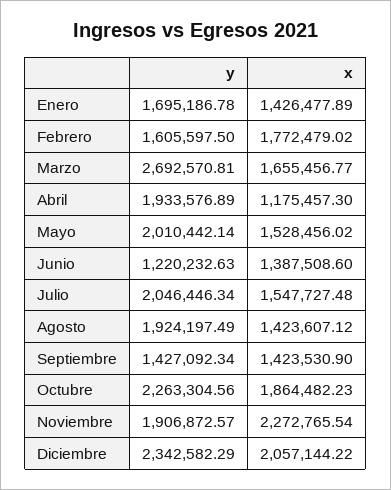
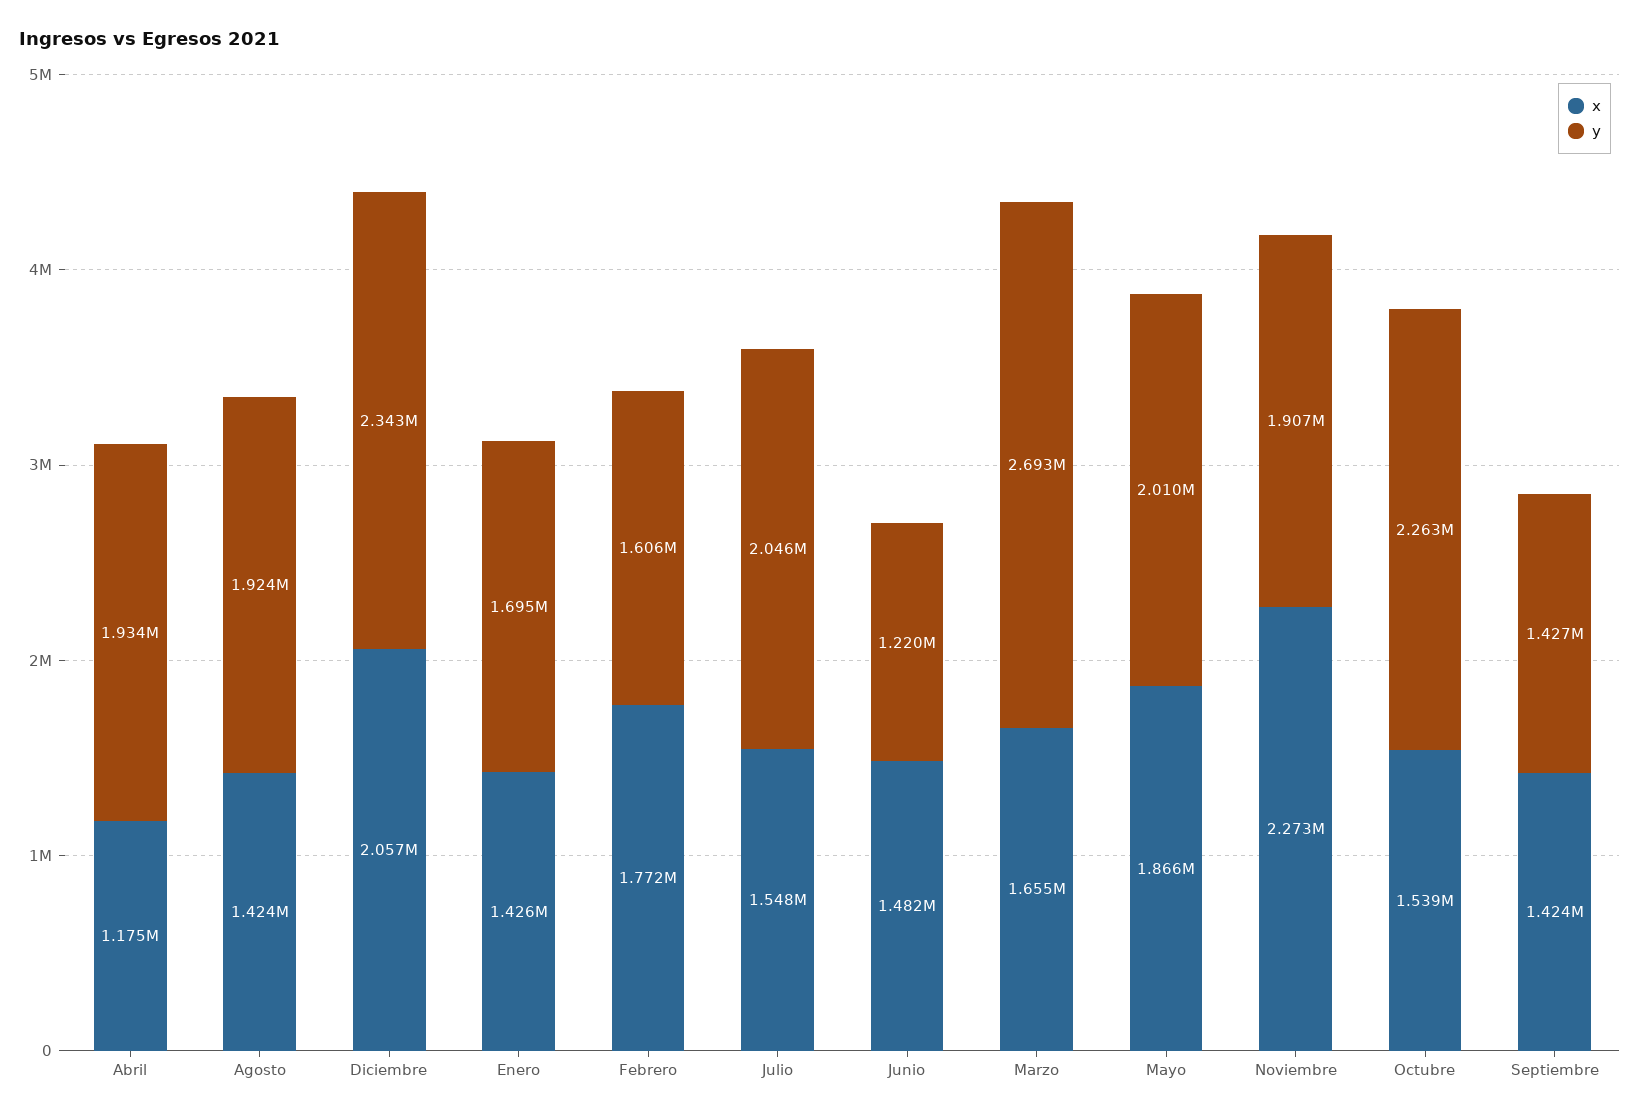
x, Mayo: 1528456.02 -> 1866000
x, Junio: 1387508.6 -> 1482000
x, Octubre: 1864482.23 -> 1539000

